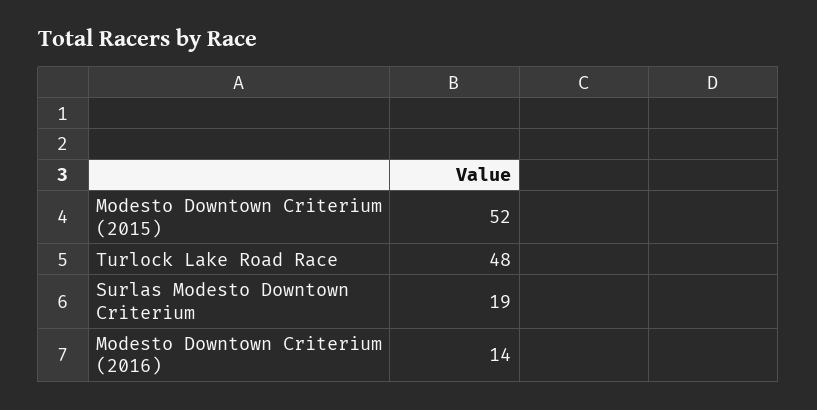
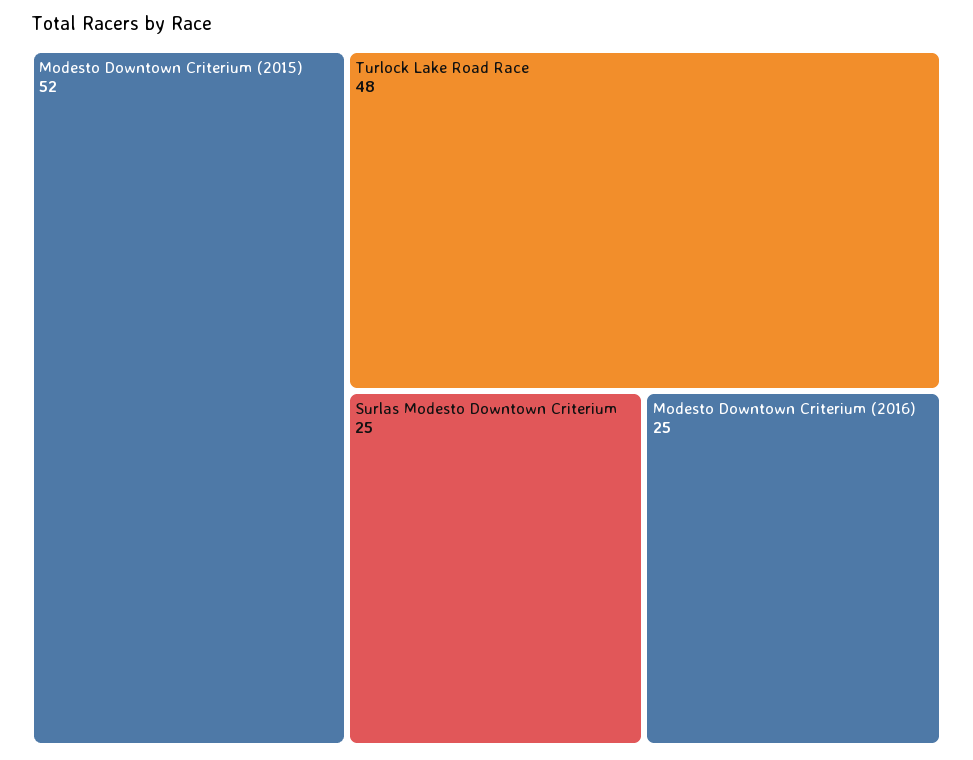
Surlas Modesto Downtown Criterium: 19 -> 25
Modesto Downtown Criterium (2016): 14 -> 25

